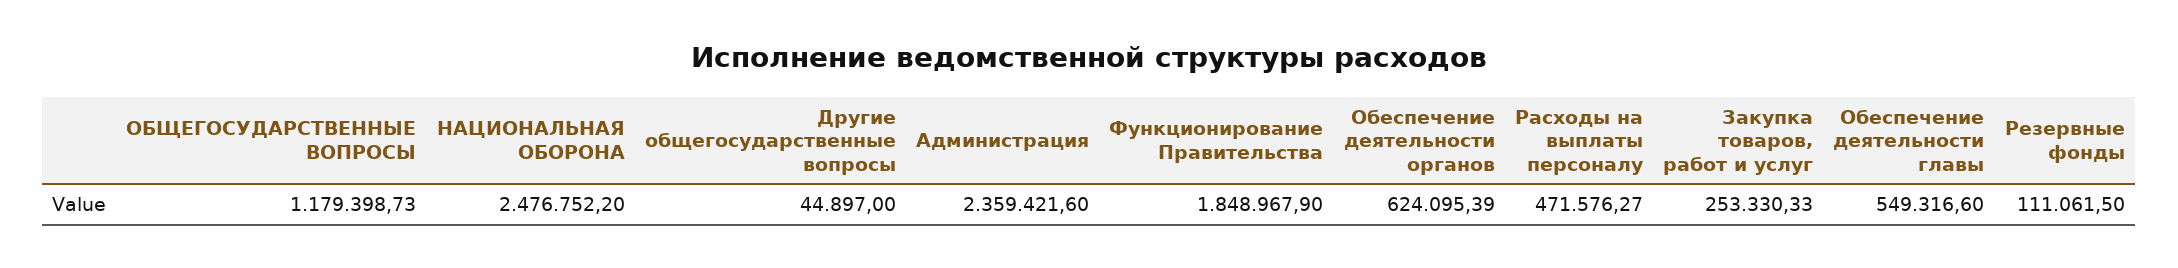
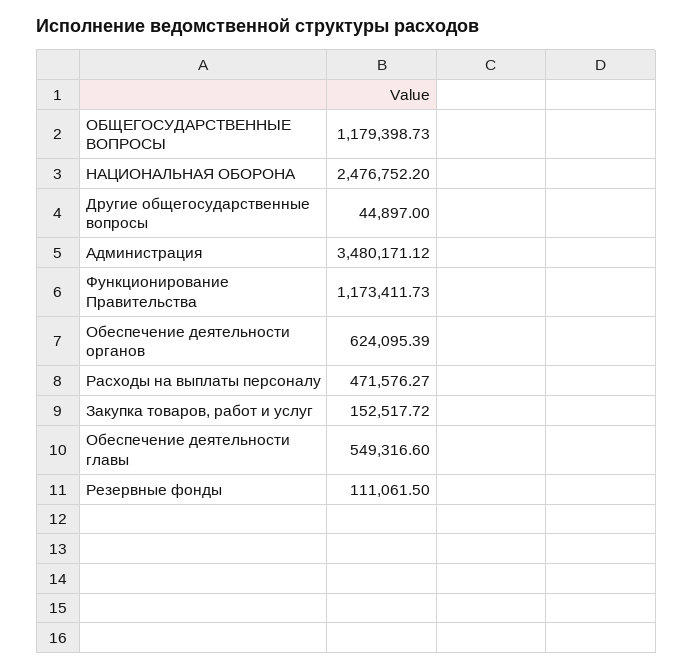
Администрация: 2359421.6 -> 3480171.12
Функционирование Правительства: 1848967.9 -> 1173411.73
Закупка товаров, работ и услуг: 253330.33 -> 152517.72

